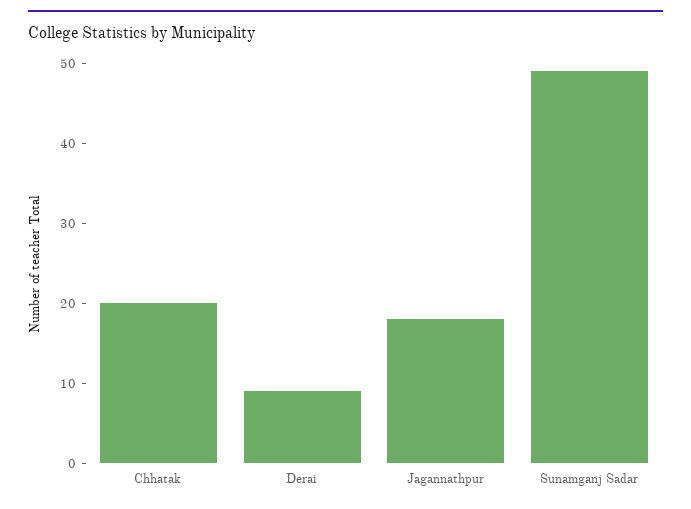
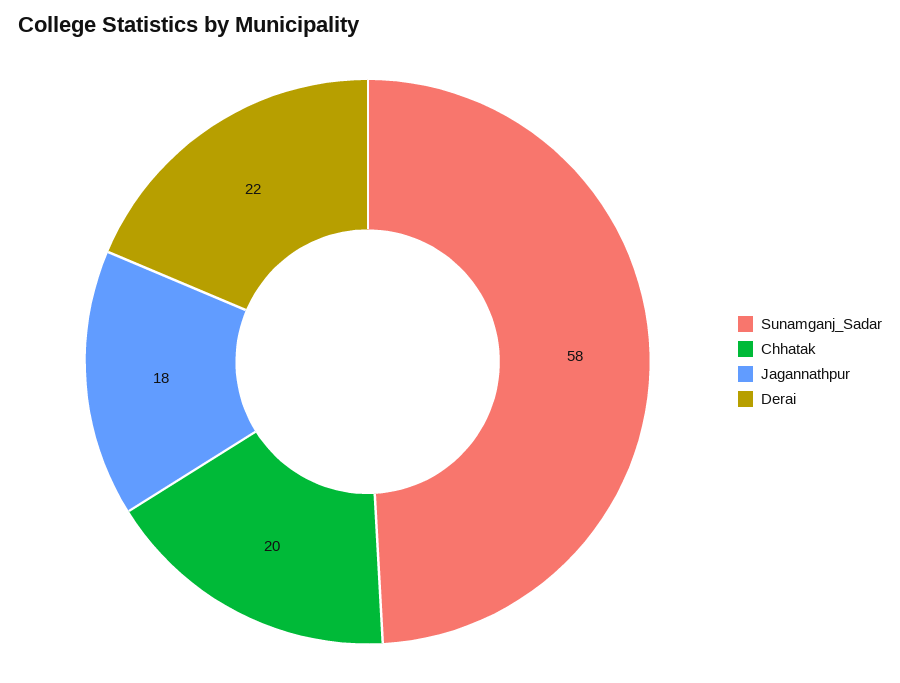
Derai: 9 -> 22
Sunamganj Sadar: 49 -> 58

